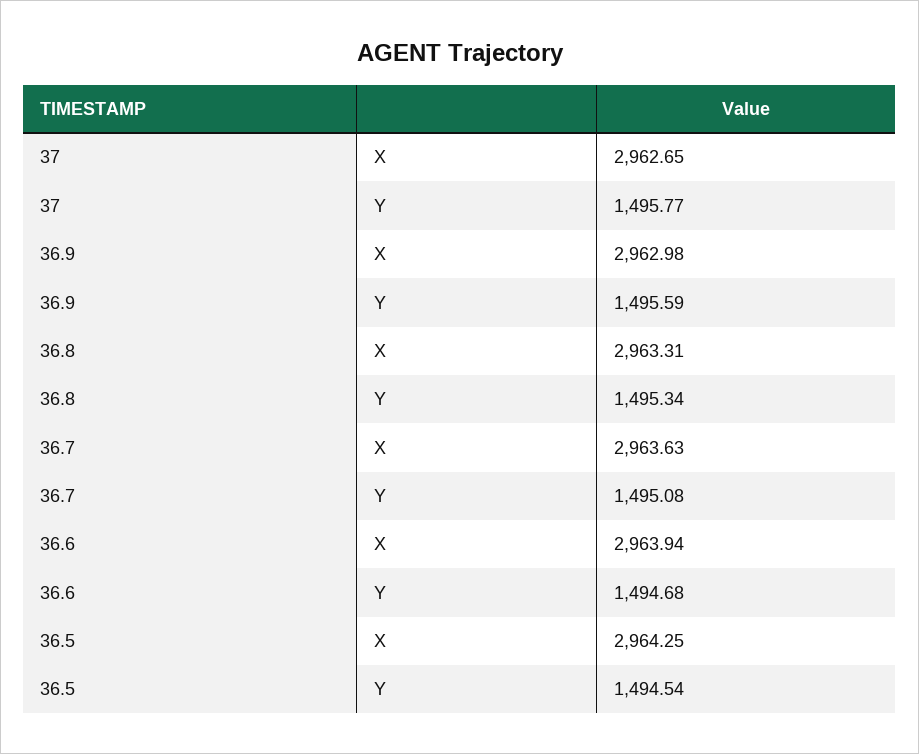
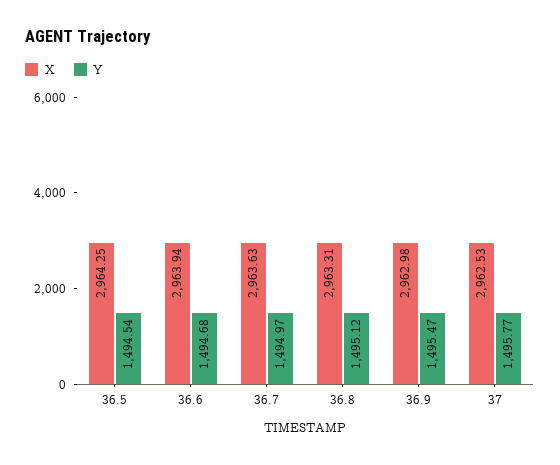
X, 37: 2962.65 -> 2962.53
Y, 36.9: 1495.59 -> 1495.47
Y, 36.8: 1495.34 -> 1495.12
Y, 36.7: 1495.08 -> 1494.97

